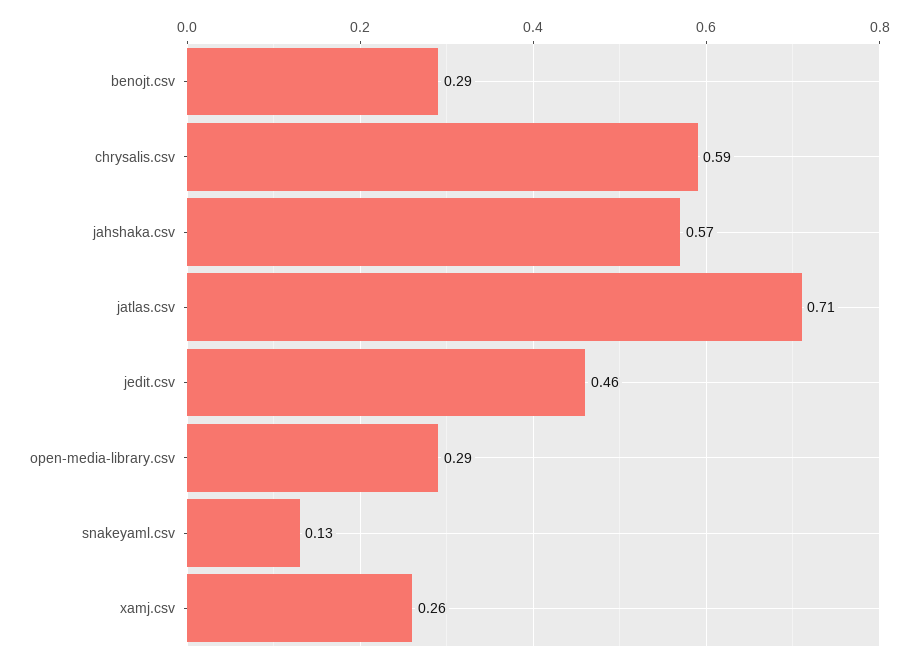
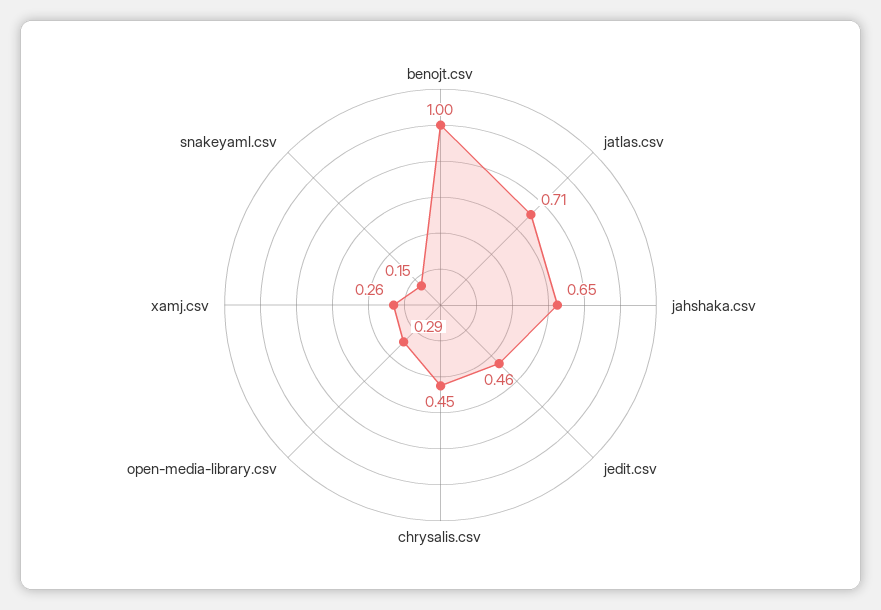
benojt.csv: 0.29 -> 1
chrysalis.csv: 0.59 -> 0.45
jahshaka.csv: 0.57 -> 0.65
snakeyaml.csv: 0.13 -> 0.15

